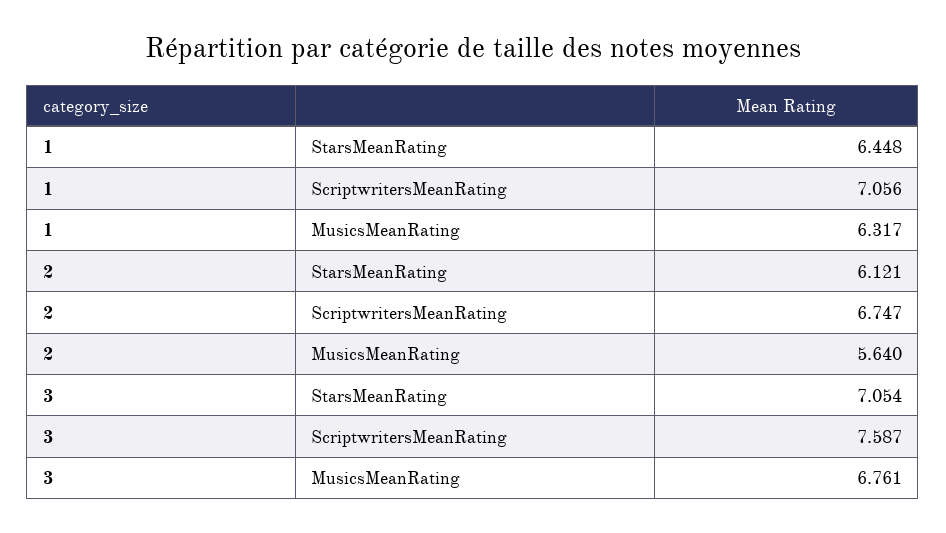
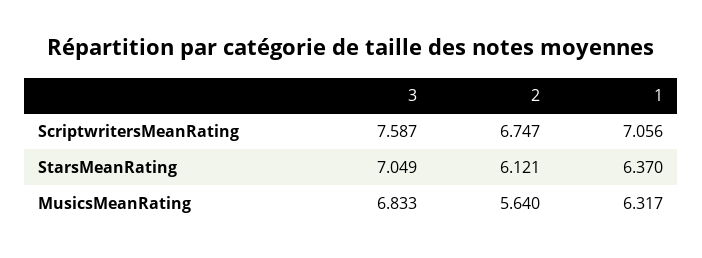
1, StarsMeanRating: 6.448 -> 6.37
3, StarsMeanRating: 7.054 -> 7.049
3, MusicsMeanRating: 6.761 -> 6.833

